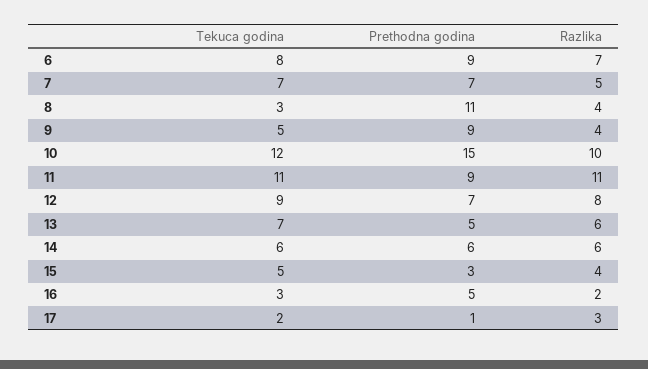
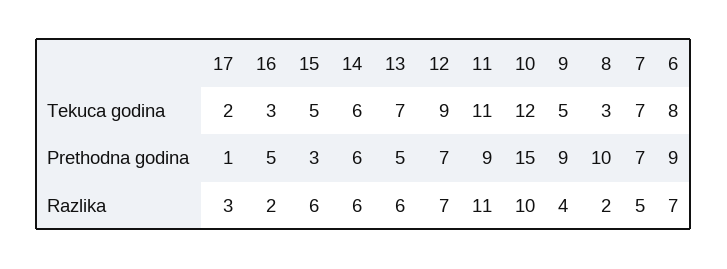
Prethodna godina, 8: 11 -> 10
Razlika, 8: 4 -> 2
Razlika, 12: 8 -> 7
Razlika, 15: 4 -> 6

